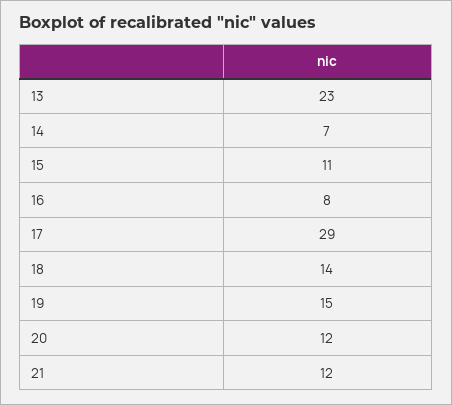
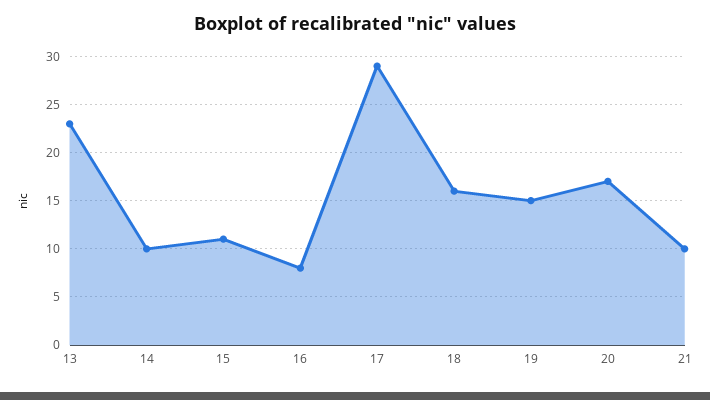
14: 7 -> 10
18: 14 -> 16
20: 12 -> 17
21: 12 -> 10

